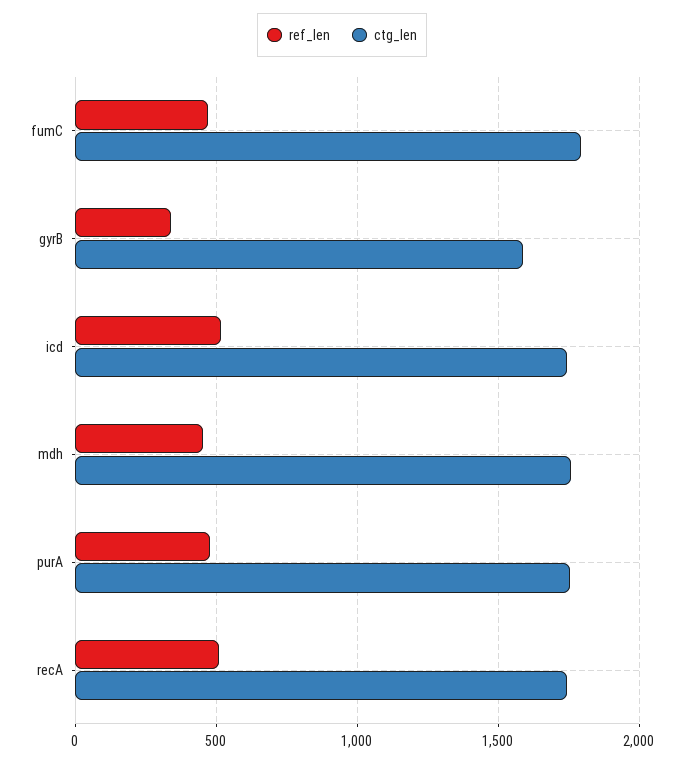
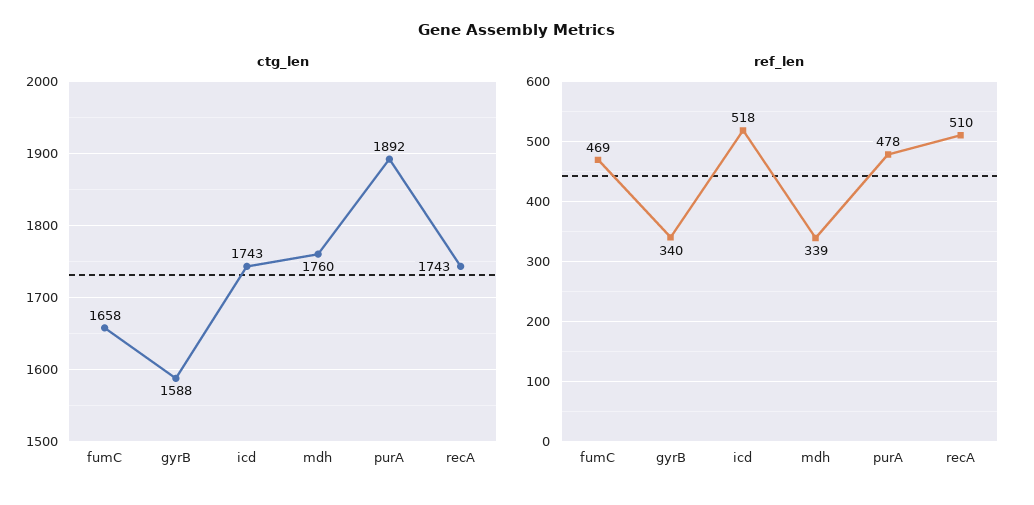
ctg_len, fumC: 1800 -> 1658
ref_len, mdh: 450 -> 339
ctg_len, purA: 1750 -> 1892

